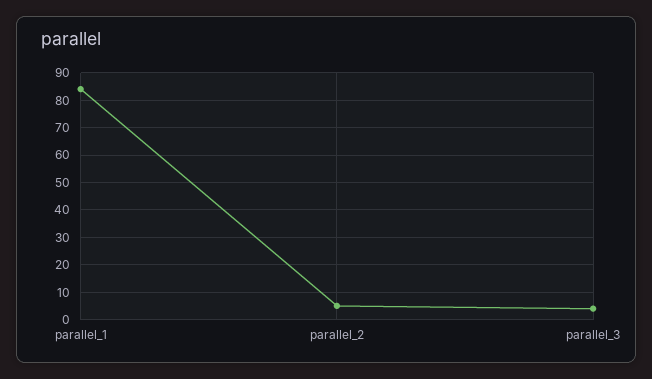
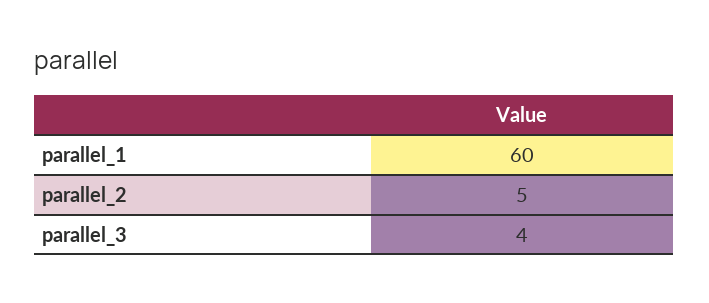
parallel_1: 85 -> 60

